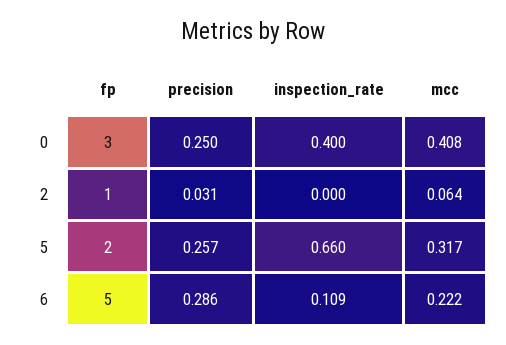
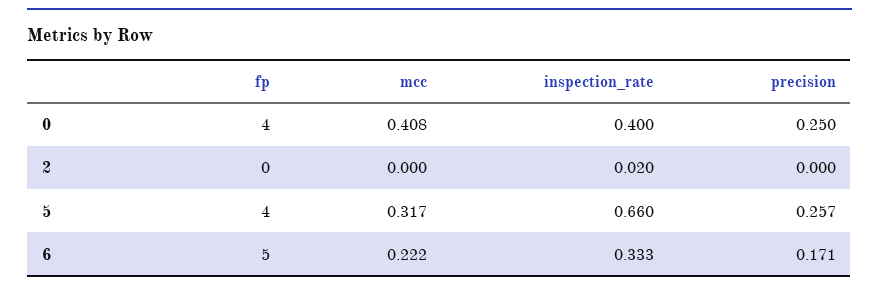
fp, 0: 3 -> 4
fp, 2: 1 -> 0
precision, 2: 0.031 -> 0
inspection_rate, 2: 0 -> 0.02
mcc, 2: 0.064 -> 0
fp, 5: 2 -> 4
precision, 6: 0.286 -> 0.171
inspection_rate, 6: 0.109 -> 0.333

